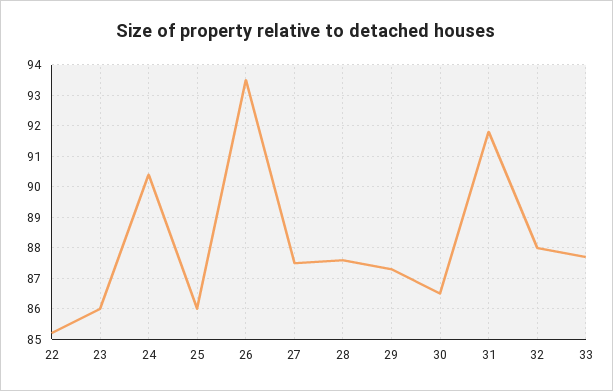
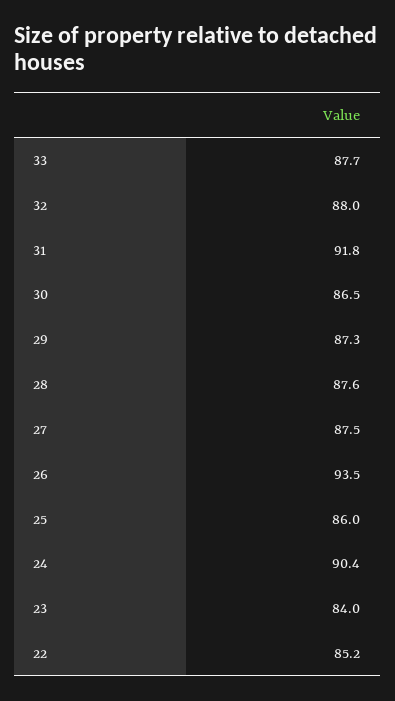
23: 86 -> 84

